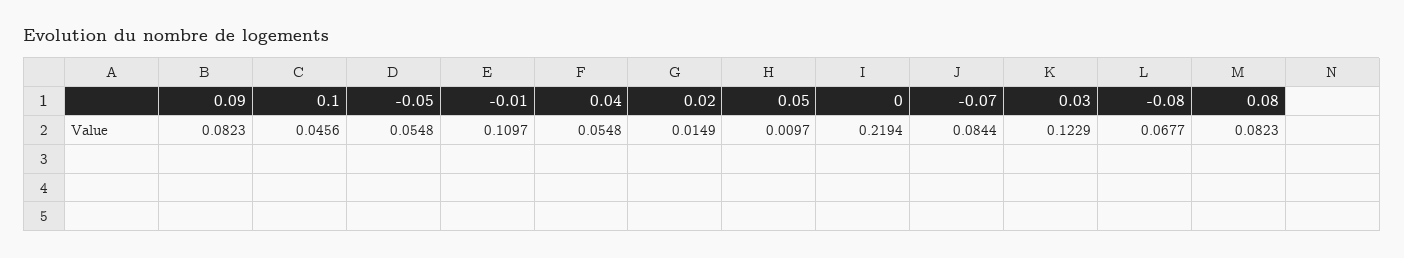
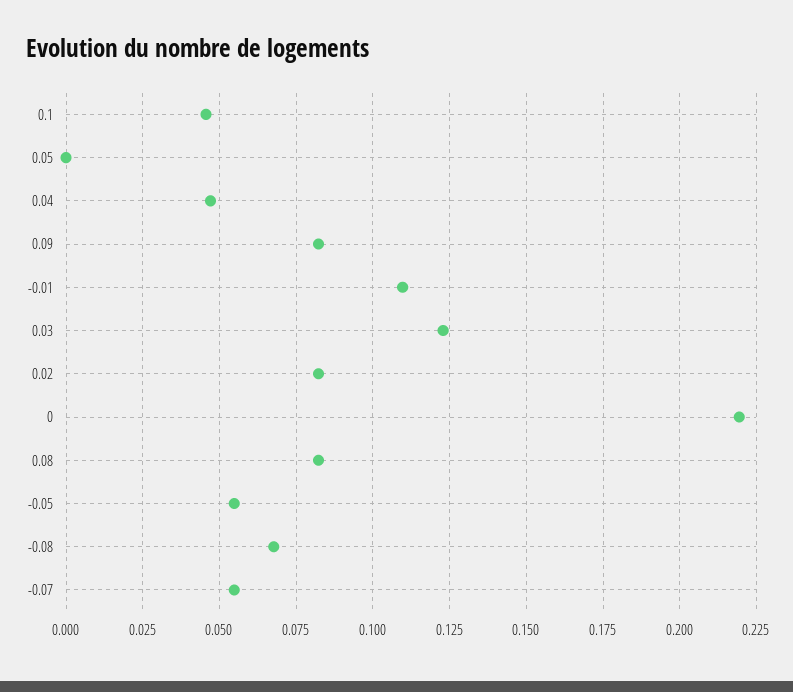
0.04: 0.0548 -> 0.0475
0.02: 0.0149 -> 0.0825
0.05: 0.0097 -> 0
-0.07: 0.0844 -> 0.055

